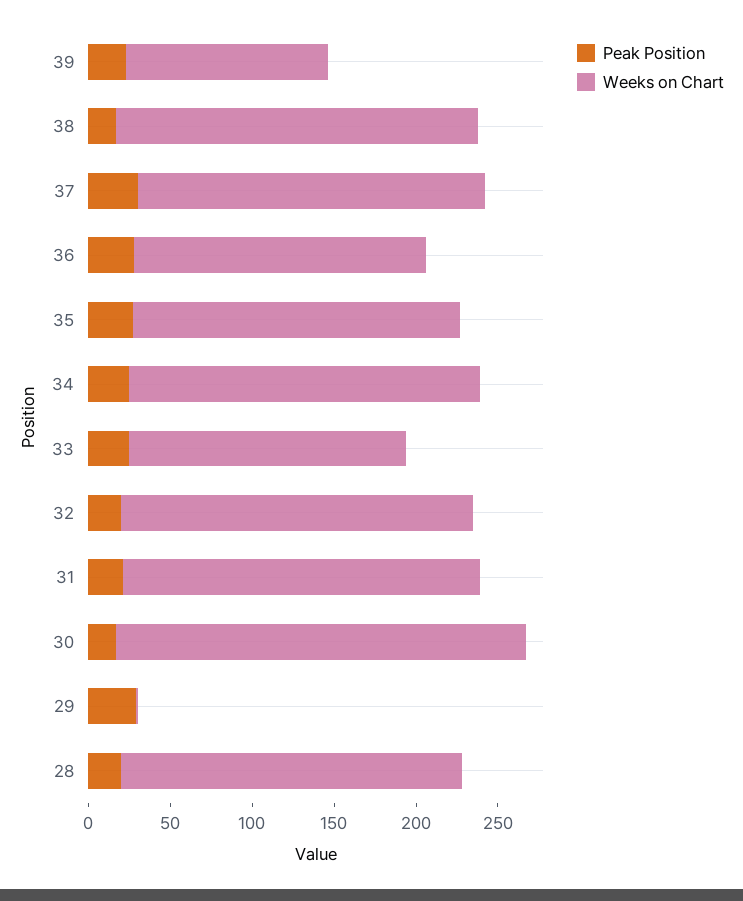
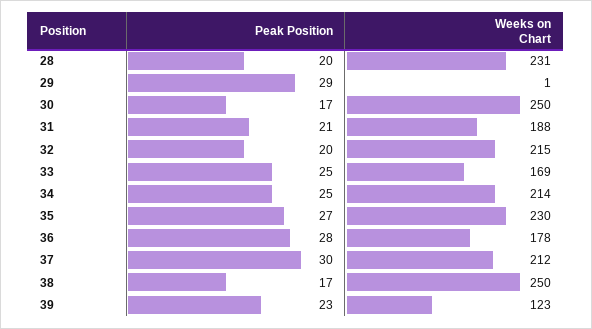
Weeks on Chart, 38: 220 -> 250
Weeks on Chart, 35: 200 -> 230
Weeks on Chart, 31: 220 -> 188
Weeks on Chart, 28: 210 -> 231

